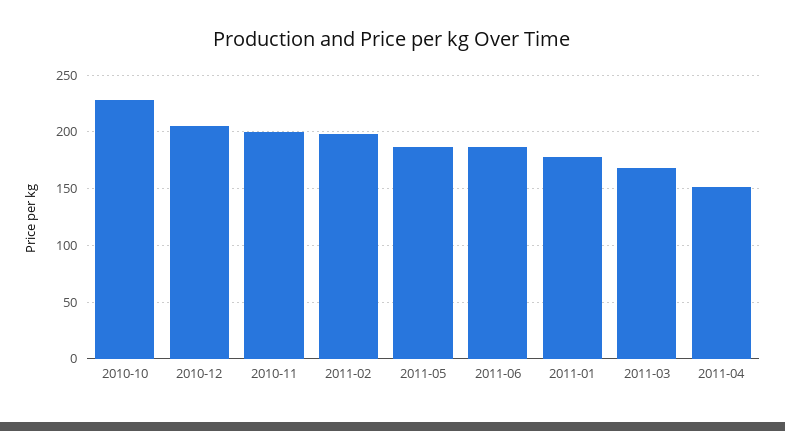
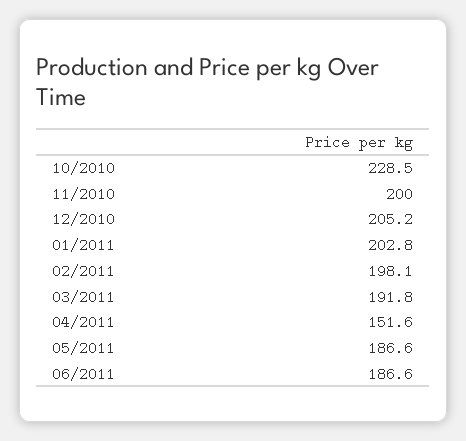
2011-01: 180 -> 202.8
2011-03: 170 -> 191.8

